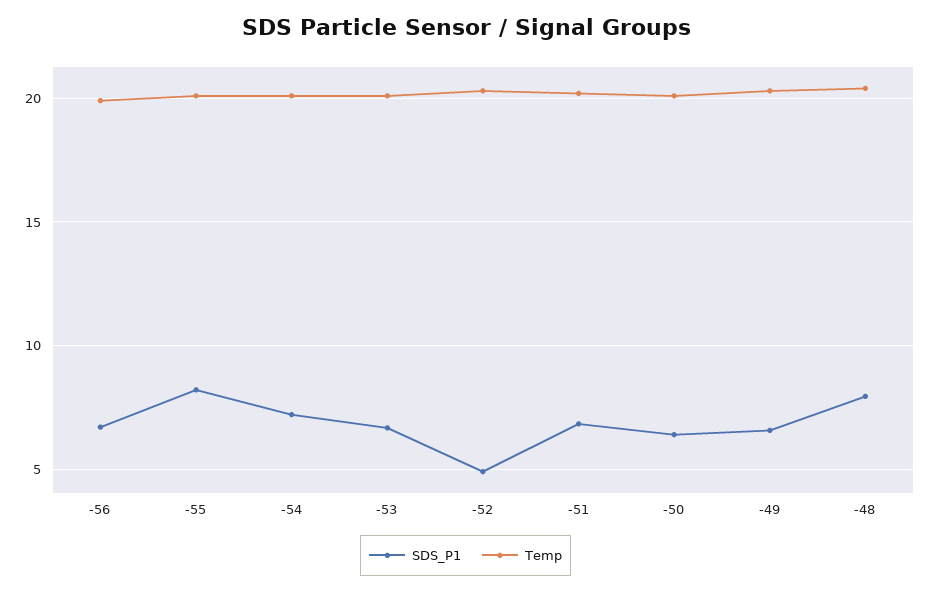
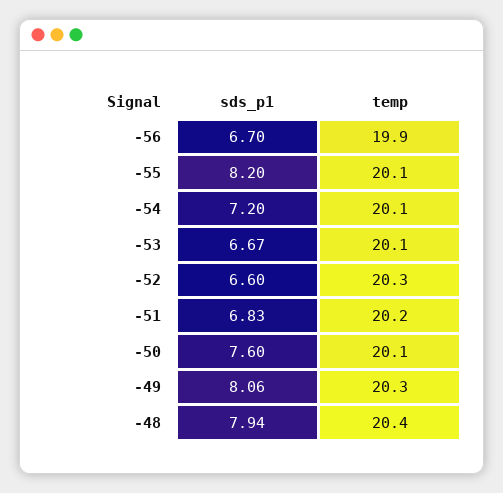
SDS_P1, -52: 5 -> 6.6
SDS_P1, -50: 6.5 -> 7.6
SDS_P1, -49: 6.5 -> 8.06

